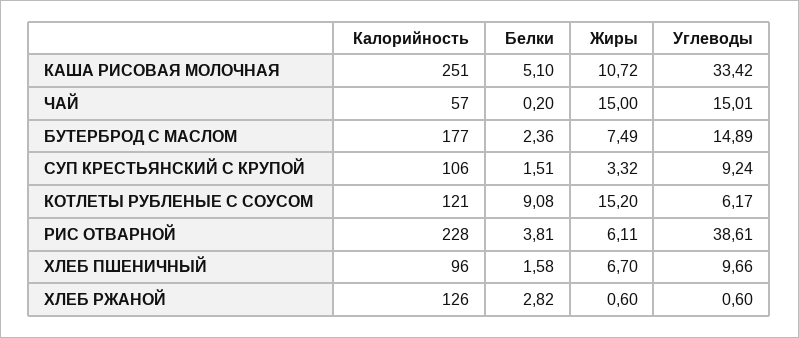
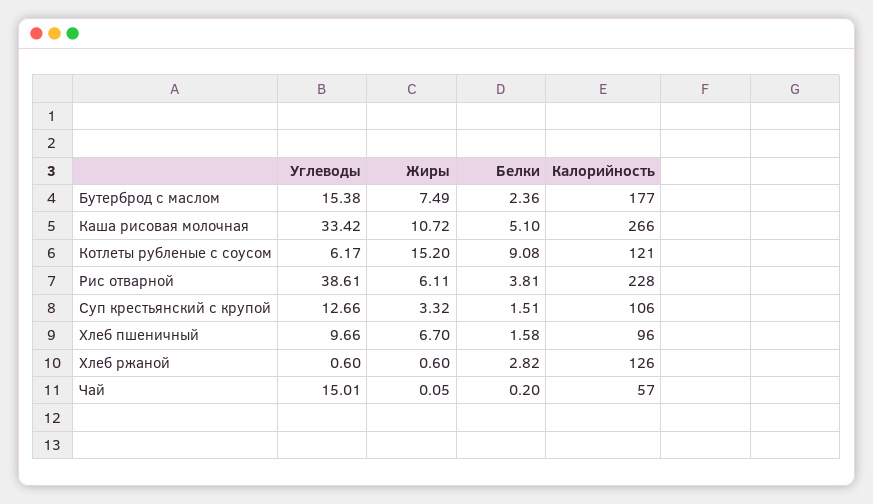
Калорийность, КАША РИСОВАЯ МОЛОЧНАЯ: 251 -> 266
Жиры, ЧАЙ: 15 -> 0.05
Углеводы, БУТЕРБРОД С МАСЛОМ: 14.89 -> 15.38
Углеводы, СУП КРЕСТЬЯНСКИЙ С КРУПОЙ: 9.24 -> 12.66

